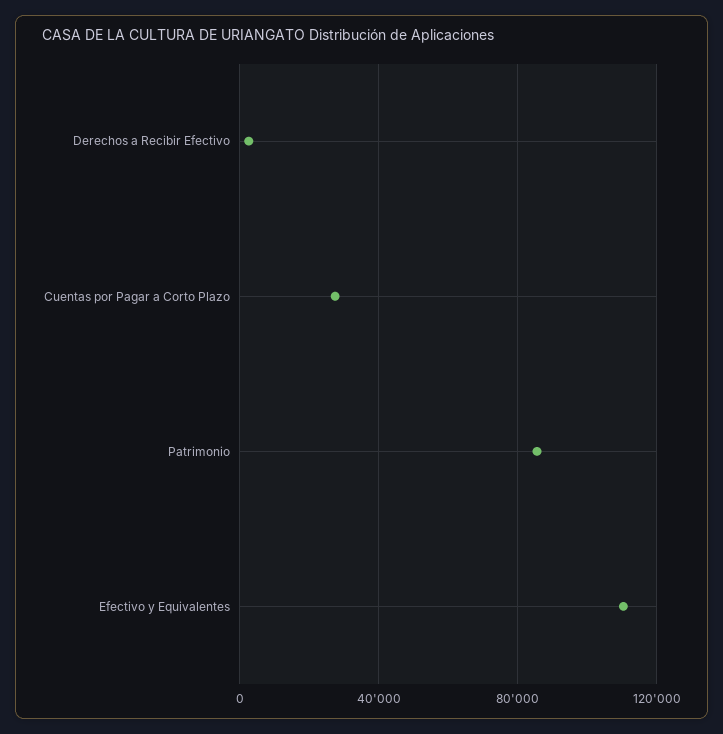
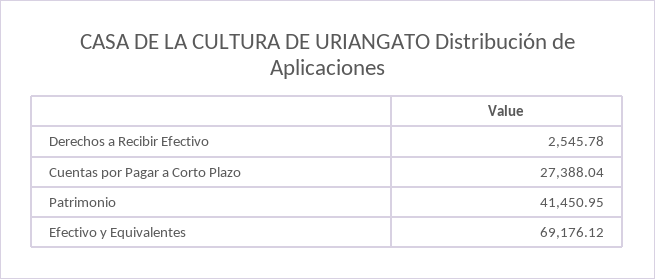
Patrimonio: 85000 -> 41450.95
Efectivo y Equivalentes: 110000 -> 69176.12

